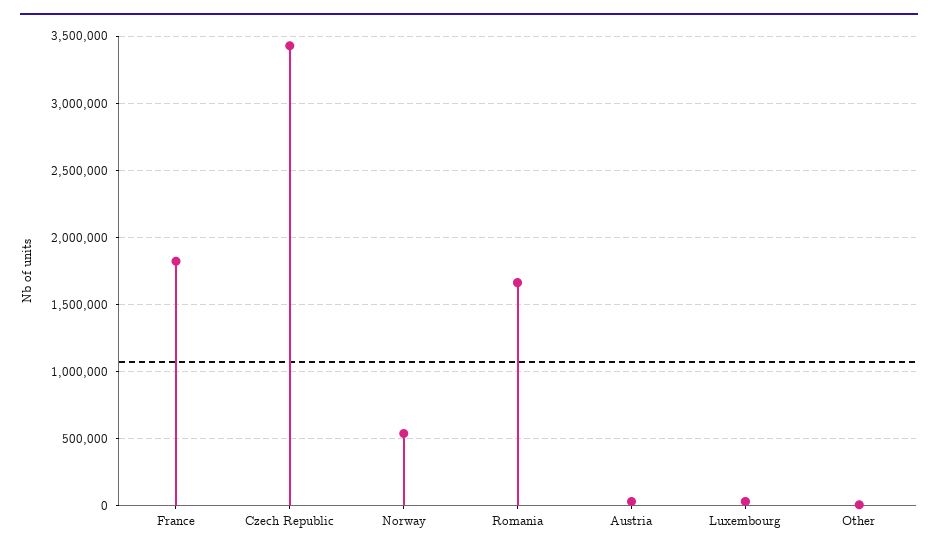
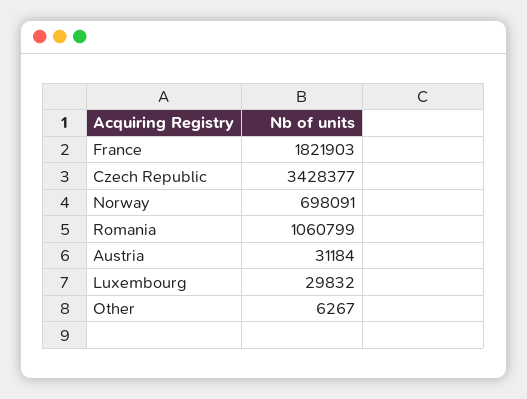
Norway: 550000 -> 698091
Romania: 1650000 -> 1060799

